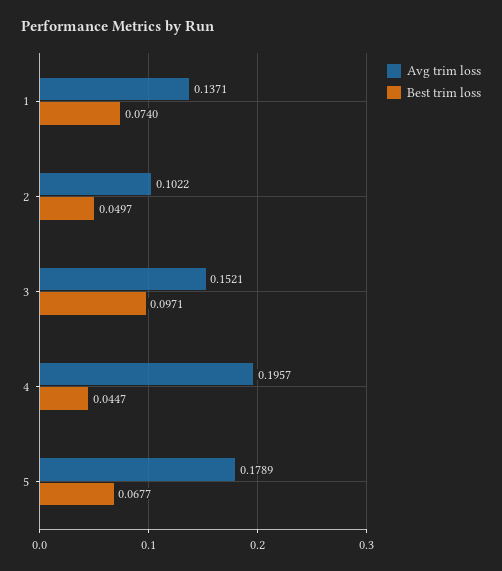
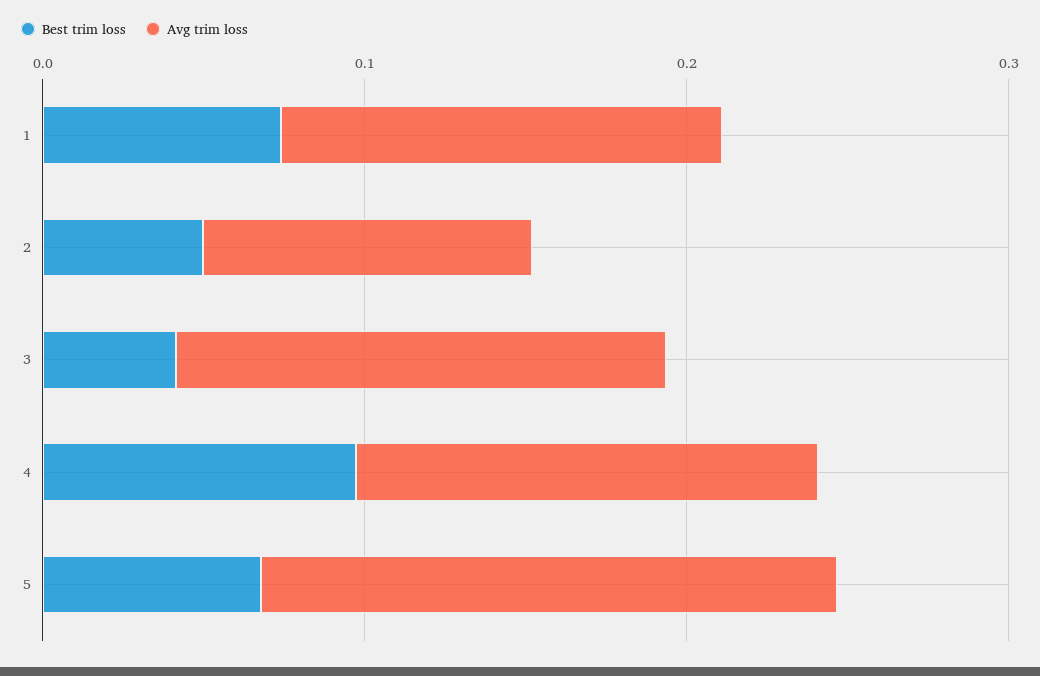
Best trim loss, 3: 0.0971 -> 0.04
Avg trim loss, 4: 0.1957 -> 0.14
Best trim loss, 4: 0.0447 -> 0.1

